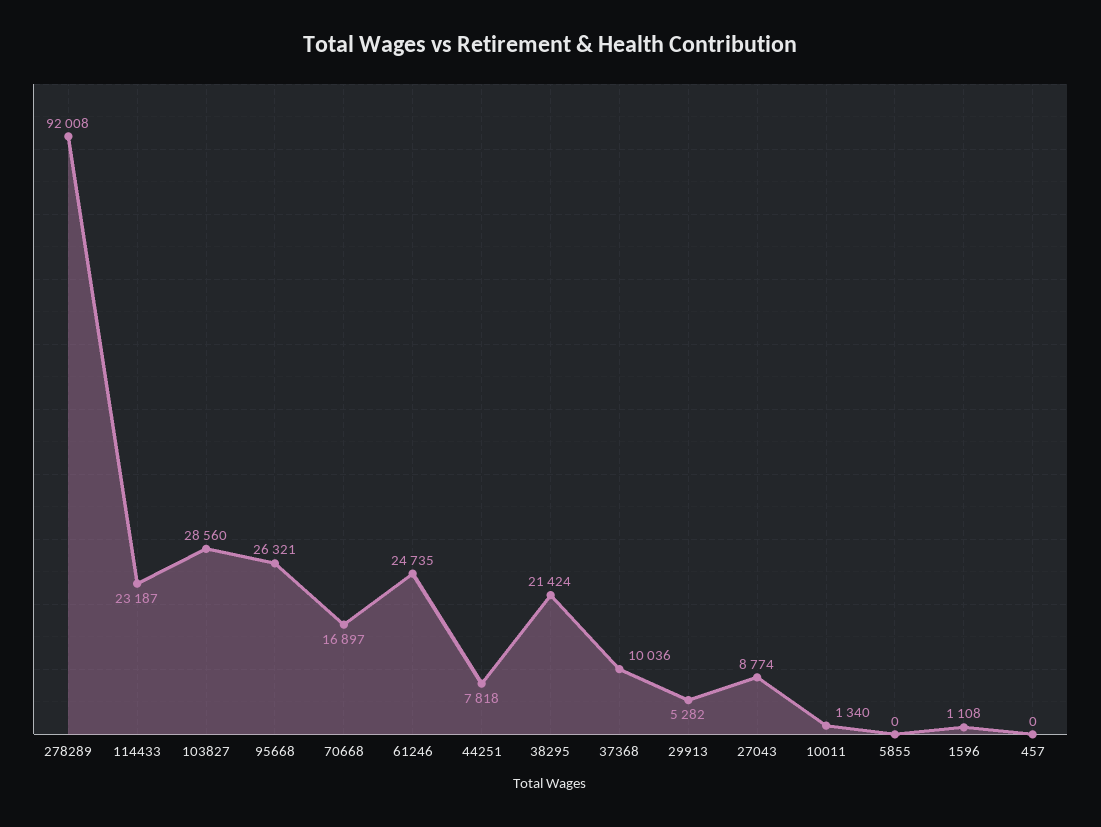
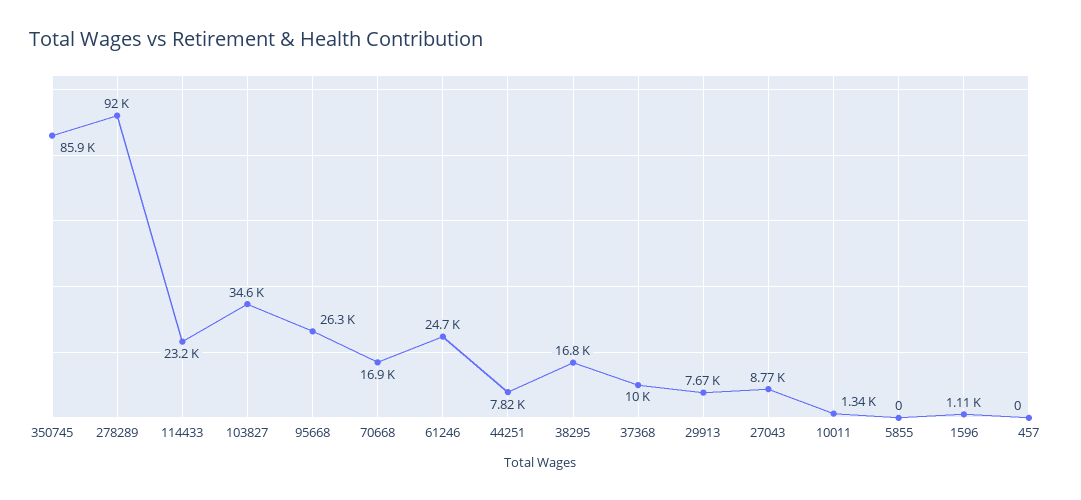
103827: 28560 -> 34600
38295: 21424 -> 16800
29913: 5282 -> 7670
350745: none -> 85900

